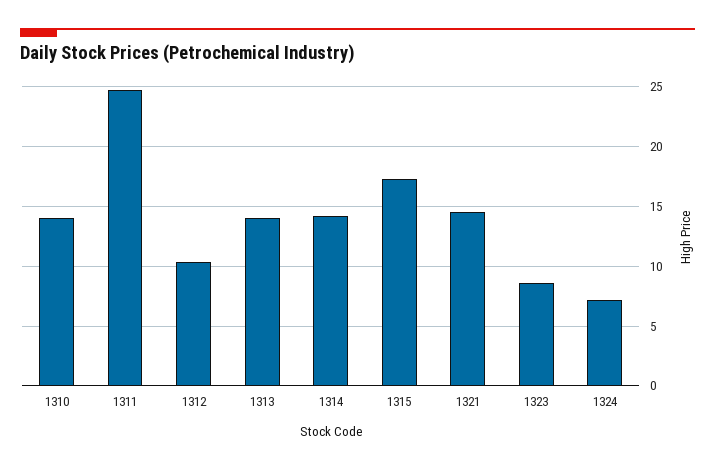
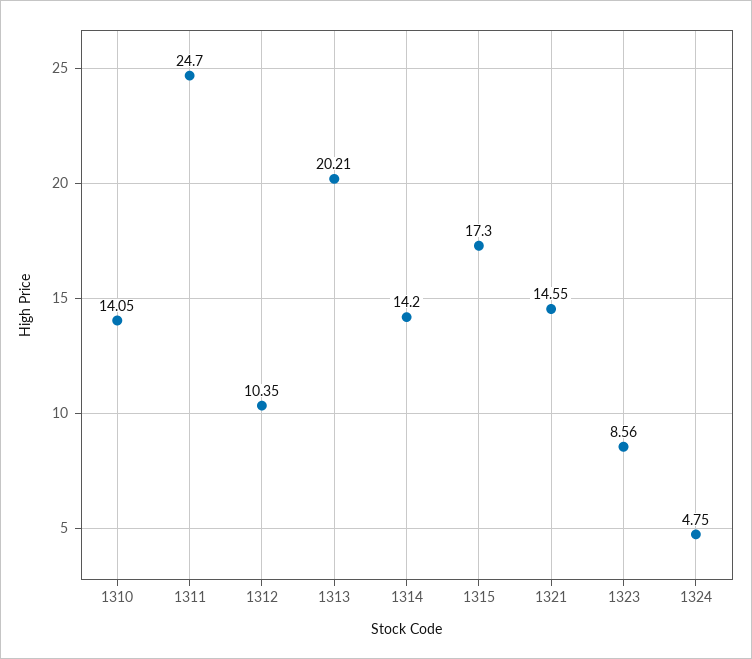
1313: 14 -> 20.21
1324: 7 -> 4.75

